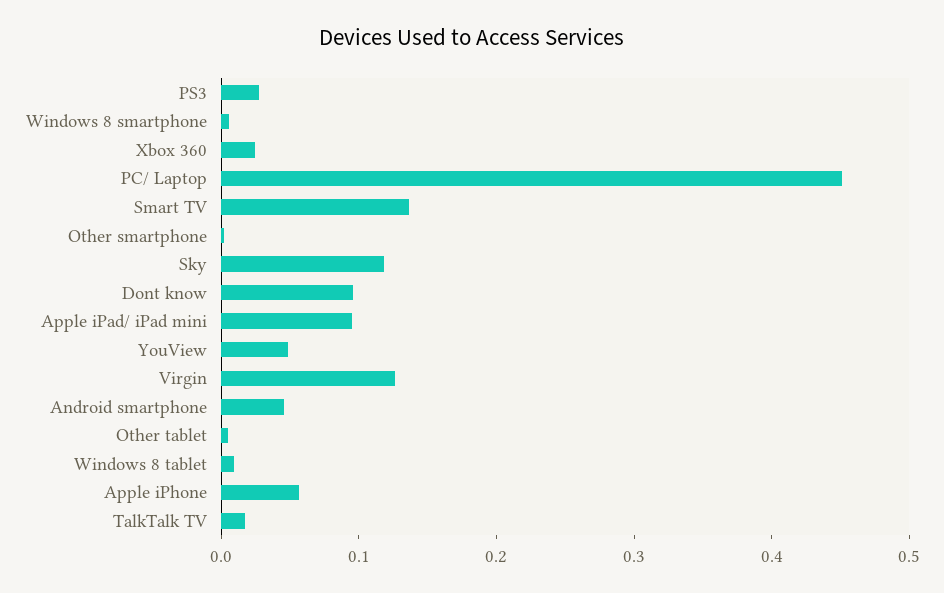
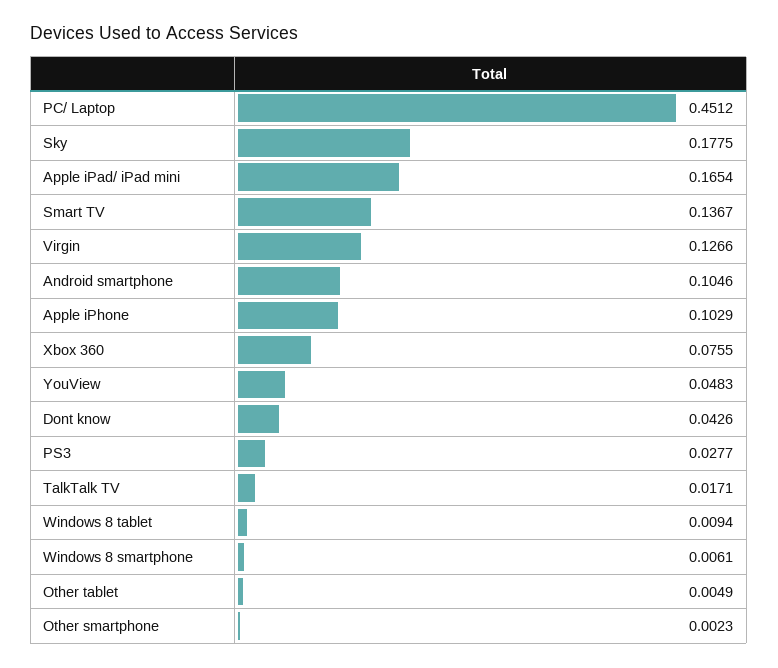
Xbox 360: 0.02 -> 0.0755
Sky: 0.12 -> 0.1775
Dont know: 0.1 -> 0.0426
Apple iPad/ iPad mini: 0.1 -> 0.1654
Android smartphone: 0.04 -> 0.1046
Apple iPhone: 0.06 -> 0.1029

